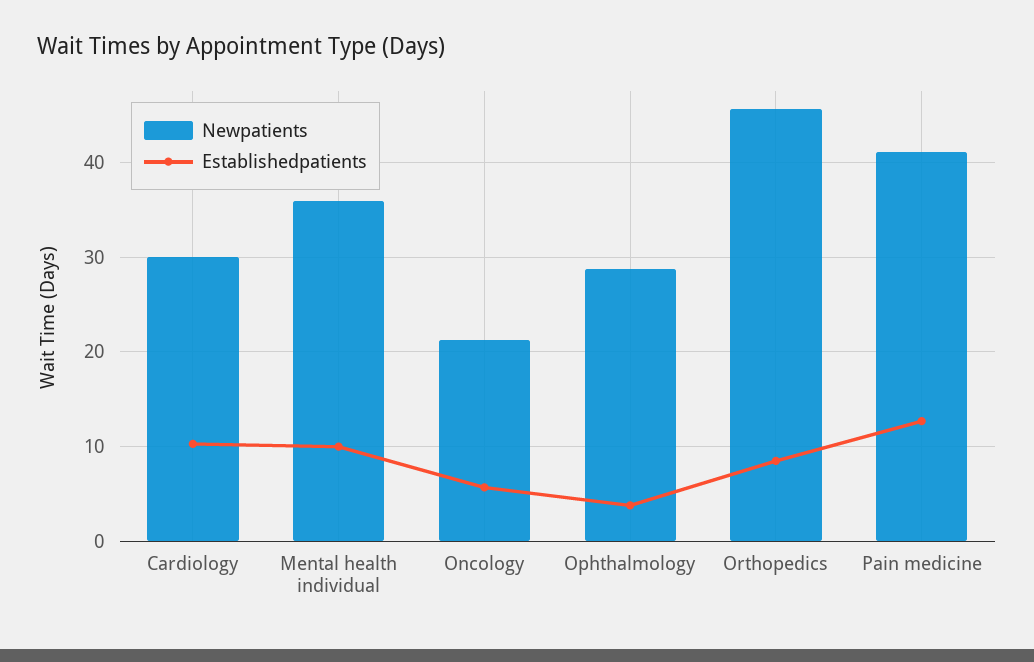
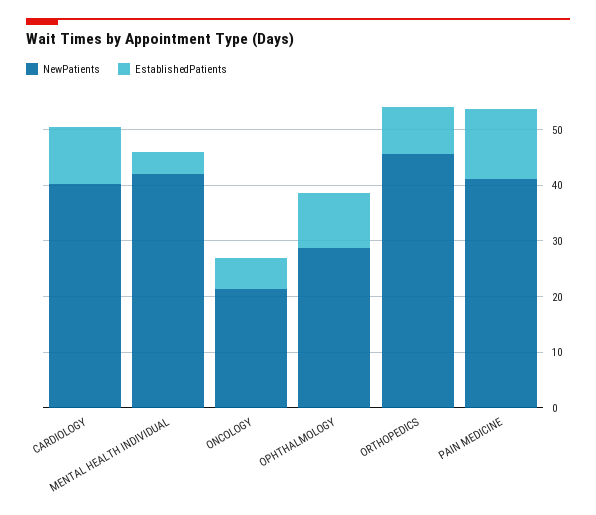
Newpatients, Cardiology: 30 -> 40
Newpatients, Mental health individual: 36 -> 42
Establishedpatients, Mental health individual: 10 -> 4
Establishedpatients, Ophthalmology: 4 -> 10

